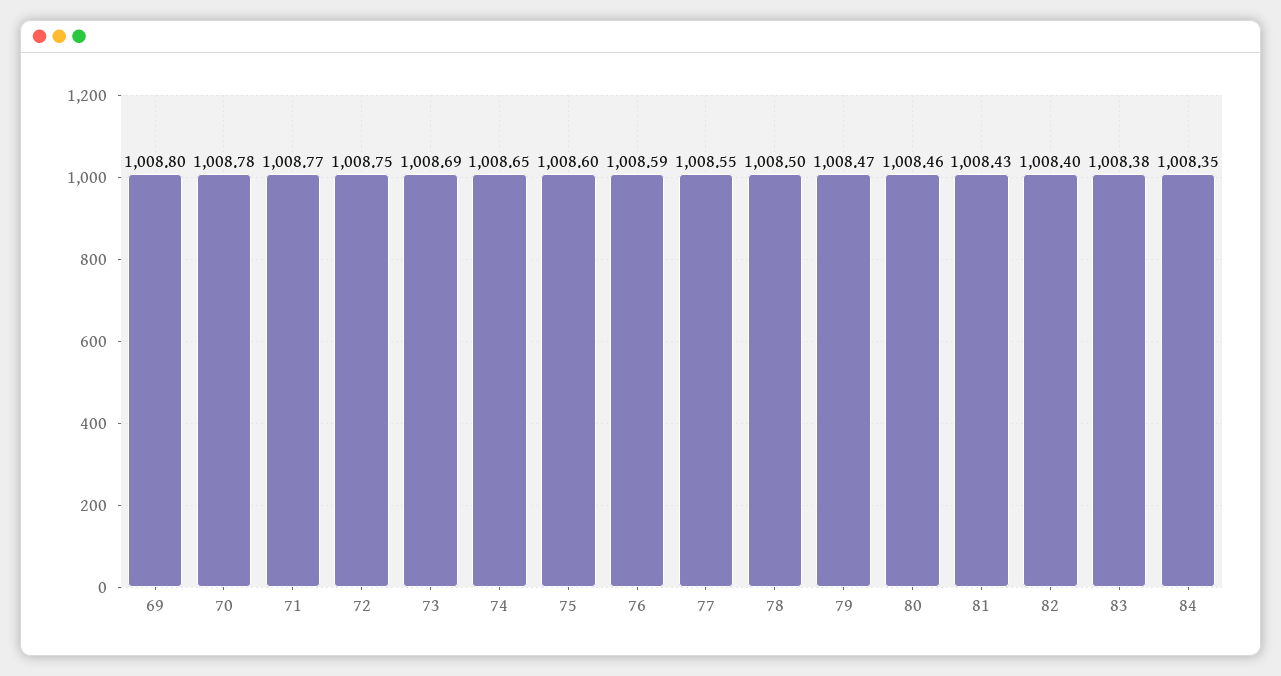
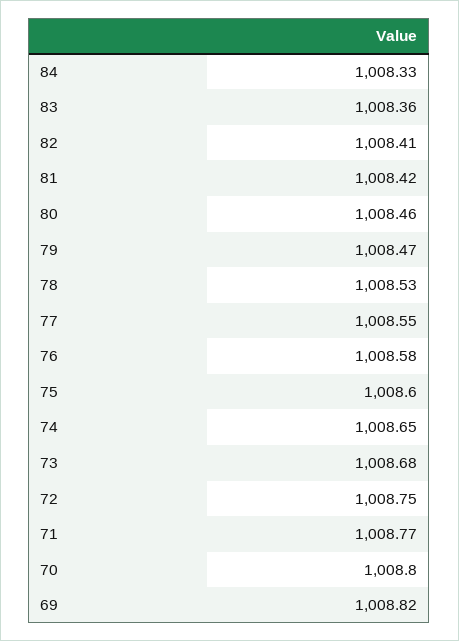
69: 1008.8 -> 1008.82
70: 1008.78 -> 1008.8
73: 1008.69 -> 1008.68
76: 1008.59 -> 1008.58
78: 1008.5 -> 1008.53
81: 1008.43 -> 1008.42
82: 1008.4 -> 1008.41
83: 1008.38 -> 1008.36
84: 1008.35 -> 1008.33

